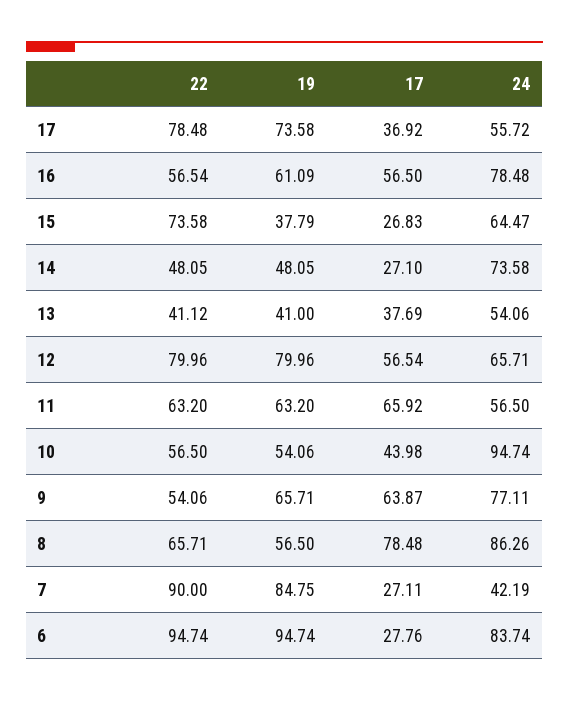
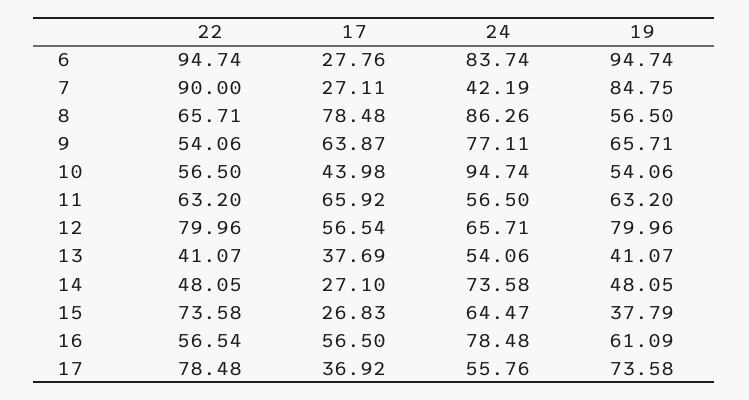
24, 17: 55.72 -> 55.76
22, 13: 41.12 -> 41.07
19, 13: 41 -> 41.07

